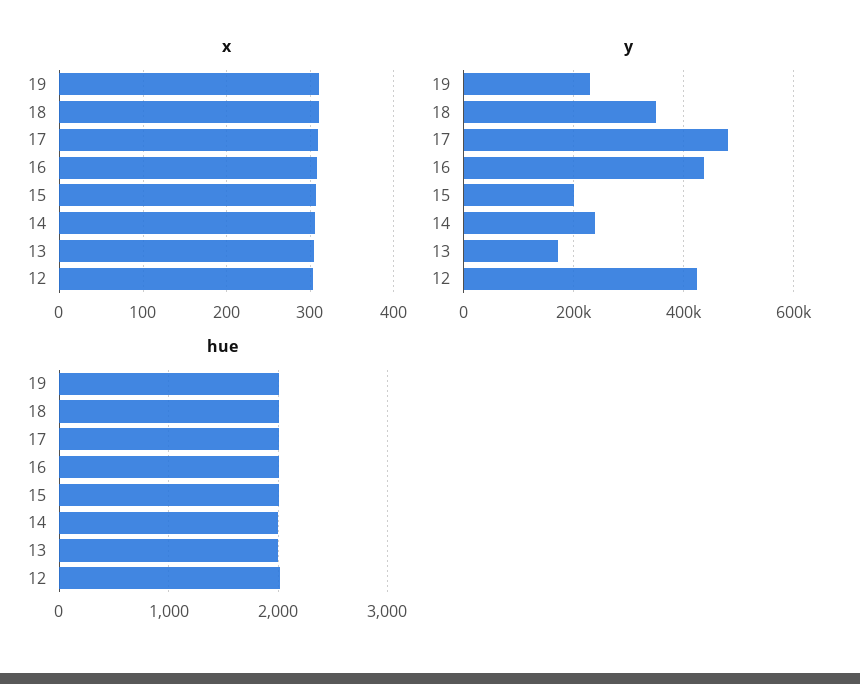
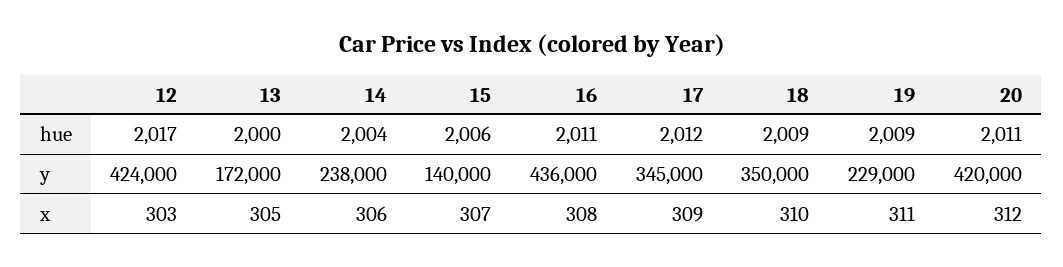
y, 17: 480000 -> 345000
y, 15: 200000 -> 140000
hue, 20: none -> 2011
y, 20: none -> 420000
x, 20: none -> 312

